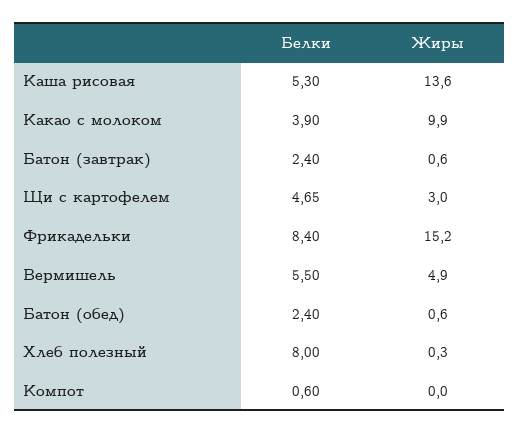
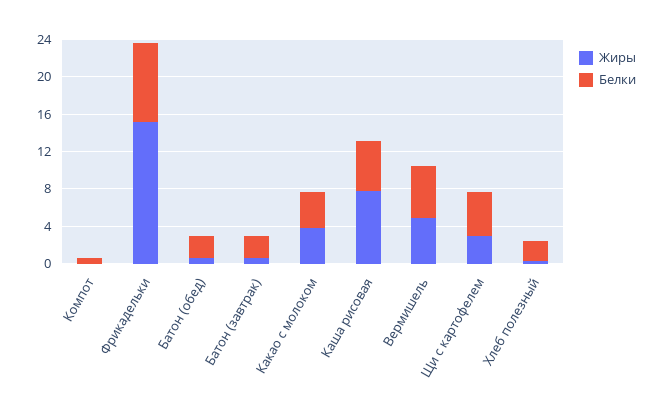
Жиры, Каша рисовая: 13.6 -> 8
Жиры, Какао с молоком: 9.9 -> 4
Белки, Хлеб полезный: 8 -> 2

